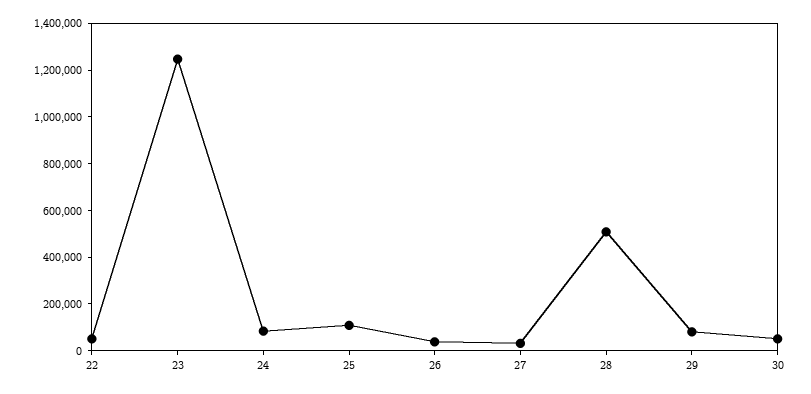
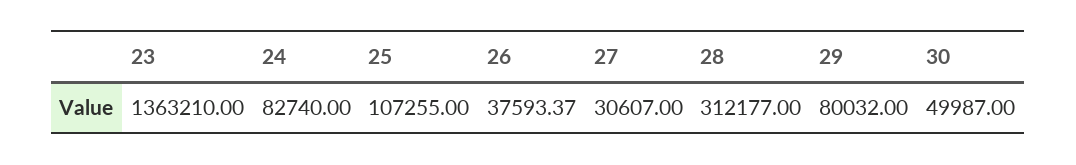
22: 50000 -> none
23: 1250000 -> 1363210
28: 500000 -> 312177

